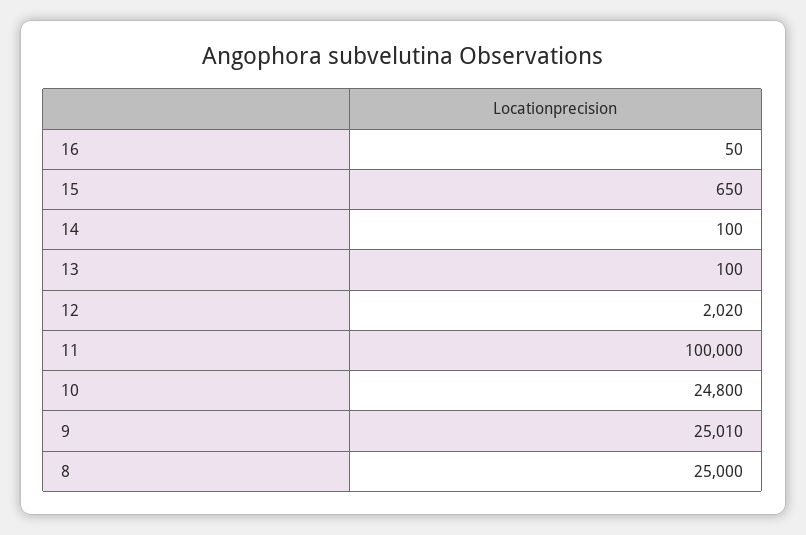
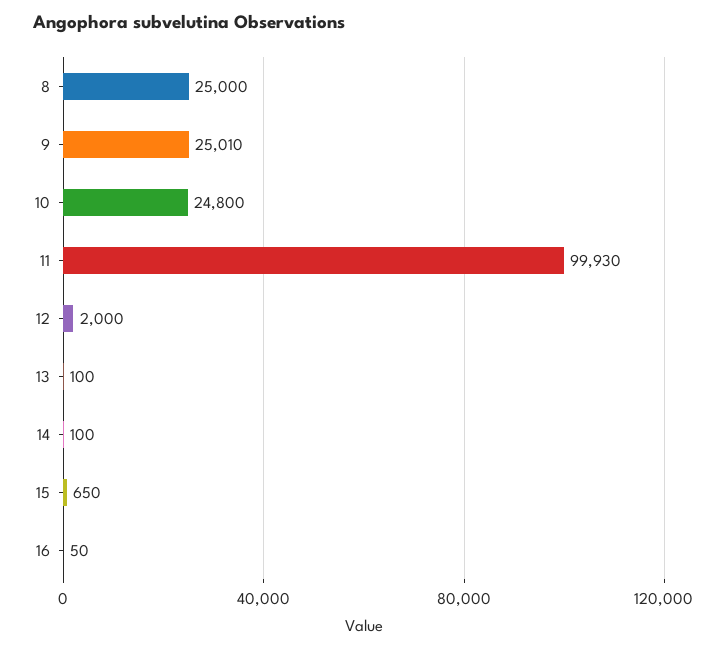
12: 2020 -> 2000
11: 100000 -> 99930

